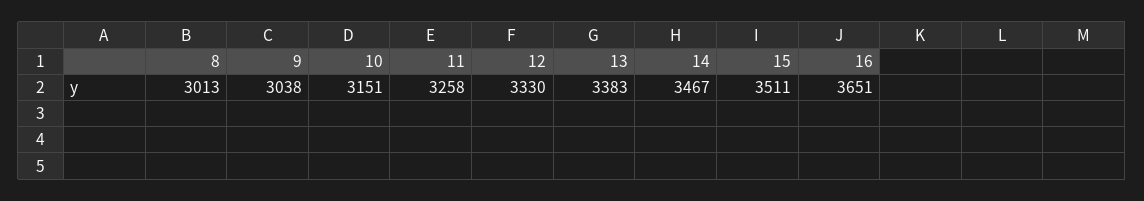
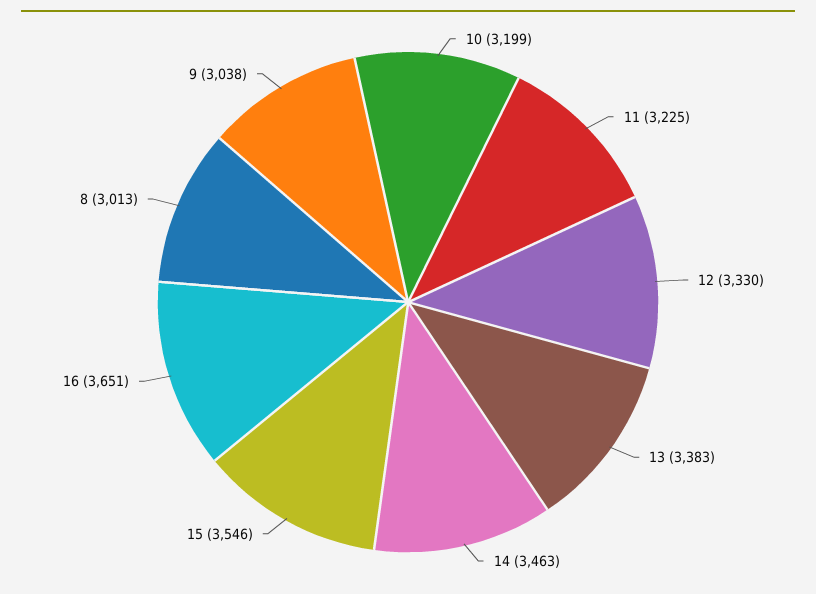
10: 3151 -> 3199
11: 3258 -> 3225
14: 3467 -> 3463
15: 3511 -> 3546

